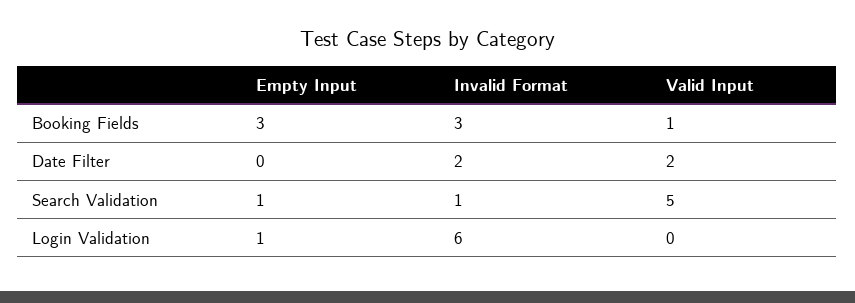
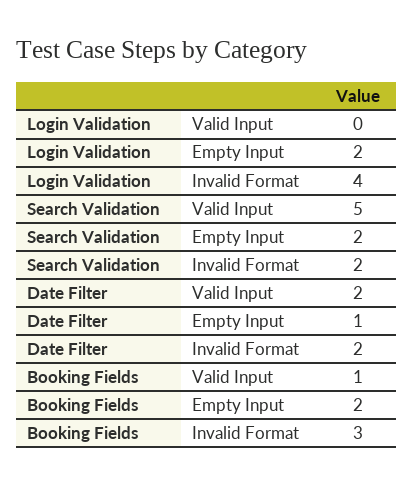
Empty Input, Booking Fields: 3 -> 2
Empty Input, Date Filter: 0 -> 1
Empty Input, Search Validation: 1 -> 2
Invalid Format, Search Validation: 1 -> 2
Empty Input, Login Validation: 1 -> 2
Invalid Format, Login Validation: 6 -> 4

